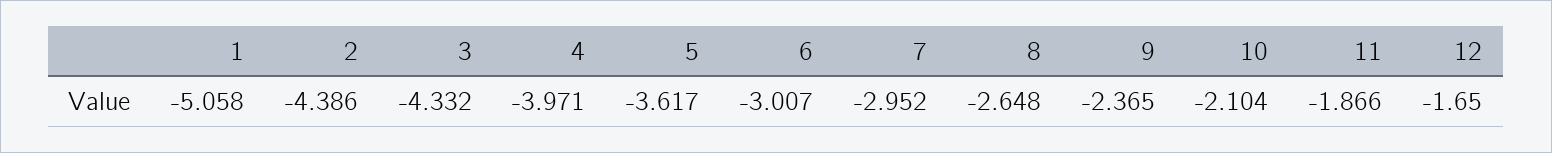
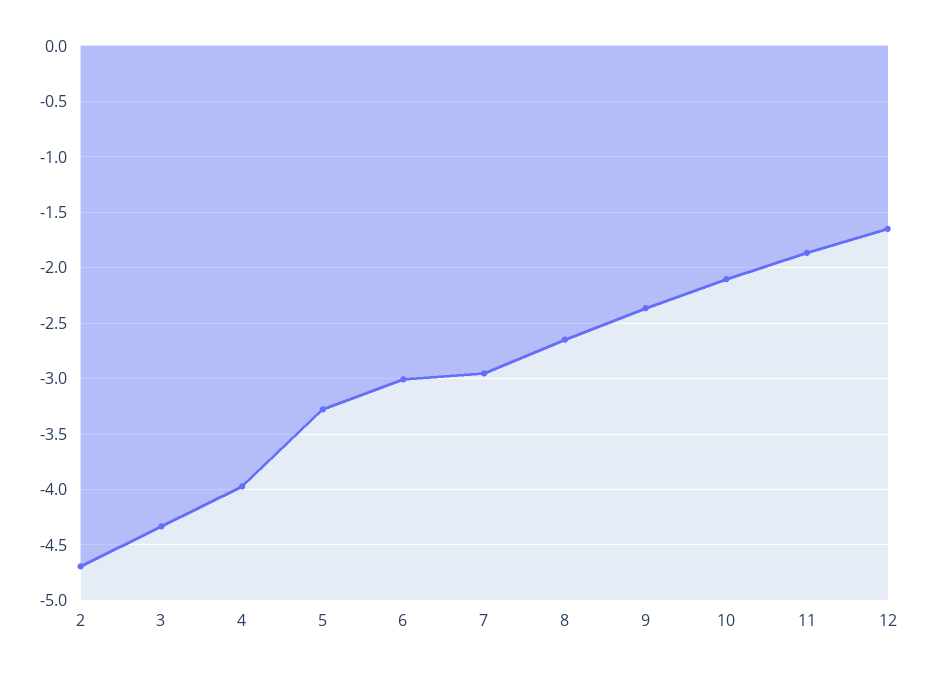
1: -5.058 -> none
2: -4.386 -> -4.7
5: -3.617 -> -3.3

